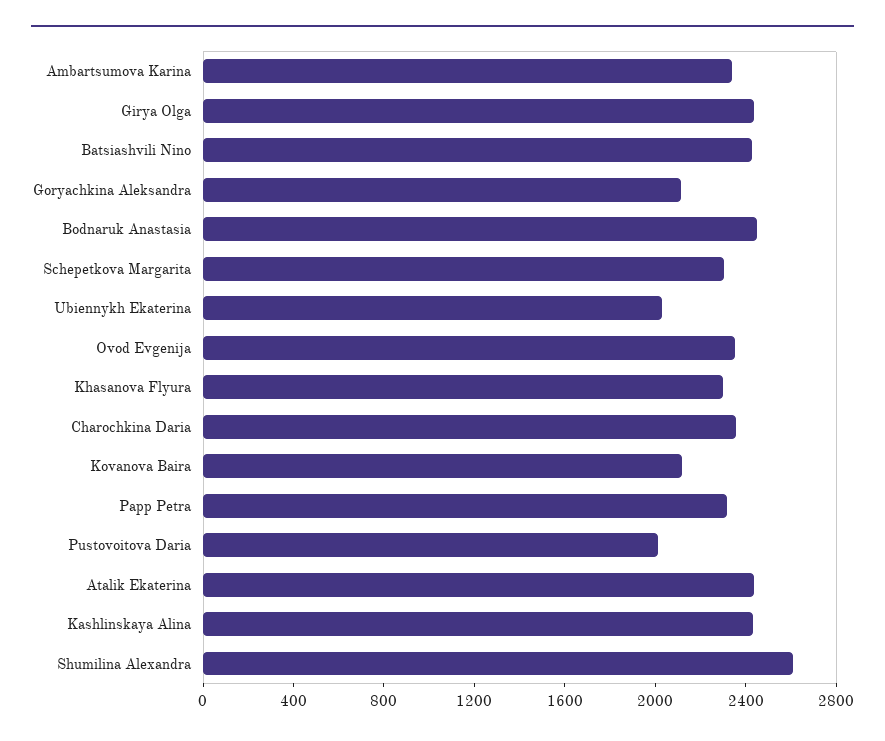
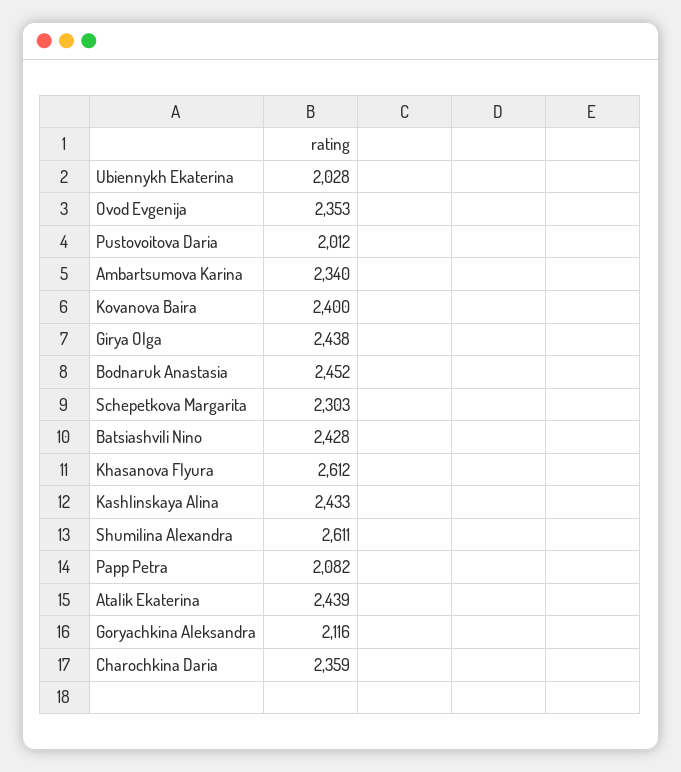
Khasanova Flyura: 2300 -> 2612
Kovanova Baira: 2100 -> 2400
Papp Petra: 2300 -> 2082

